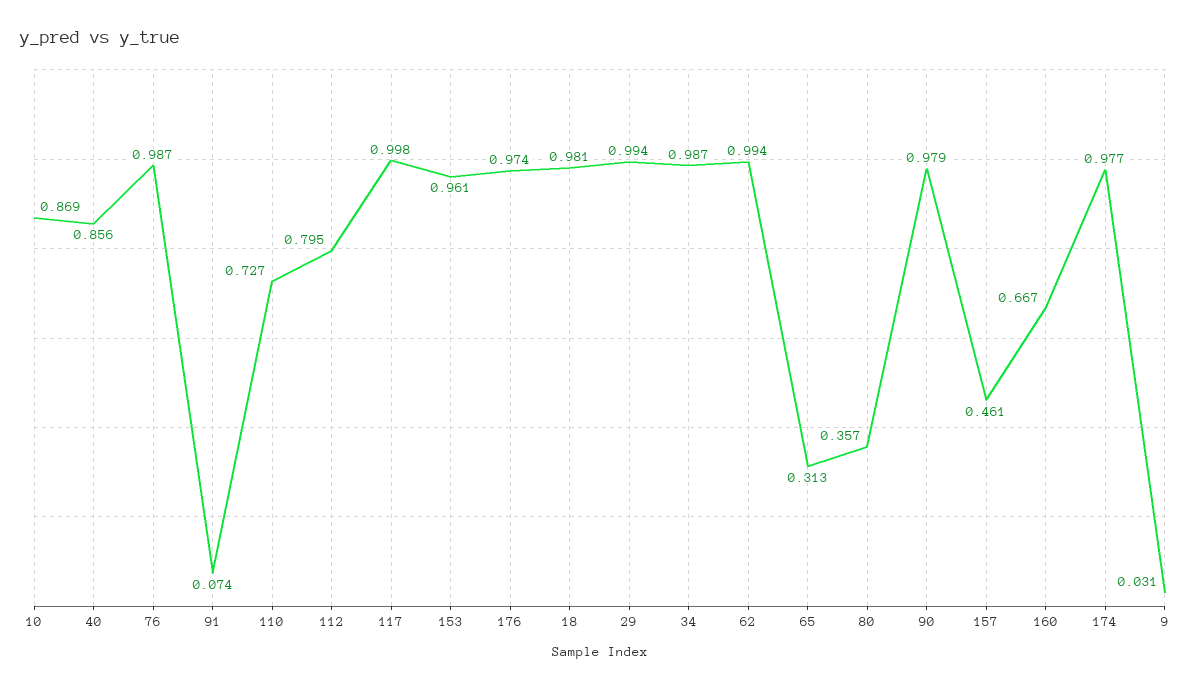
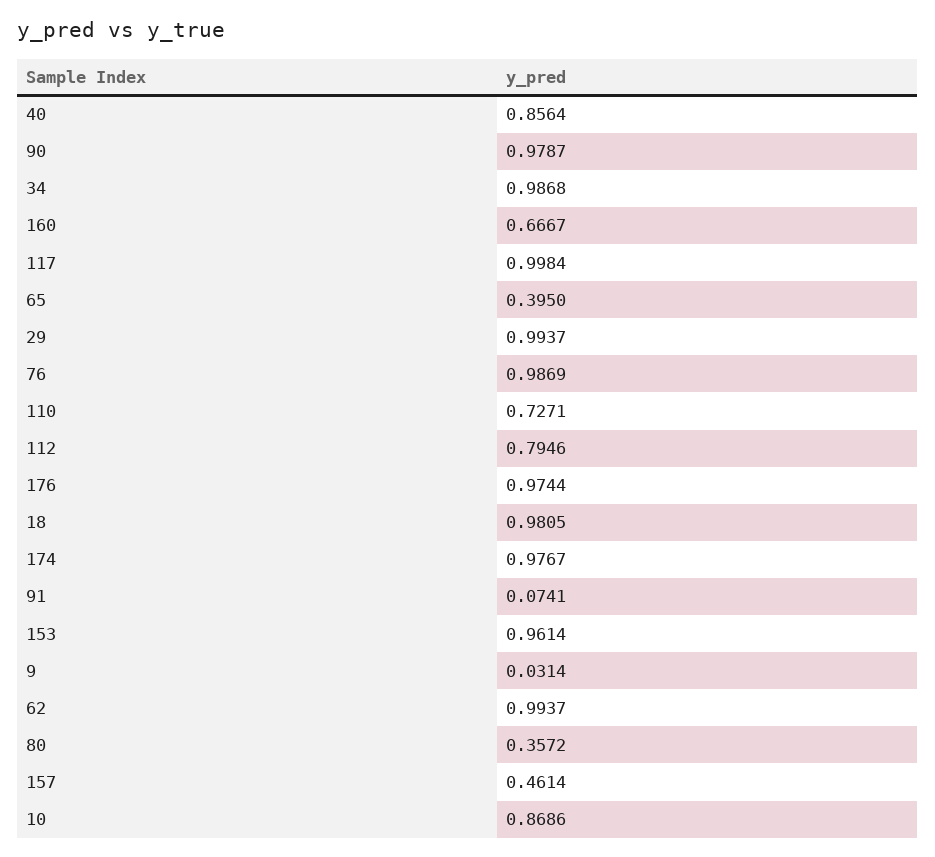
65: 0.313 -> 0.395

